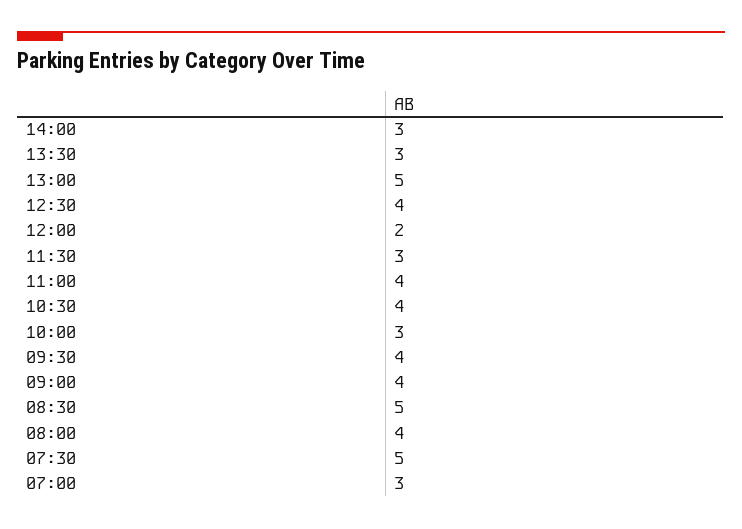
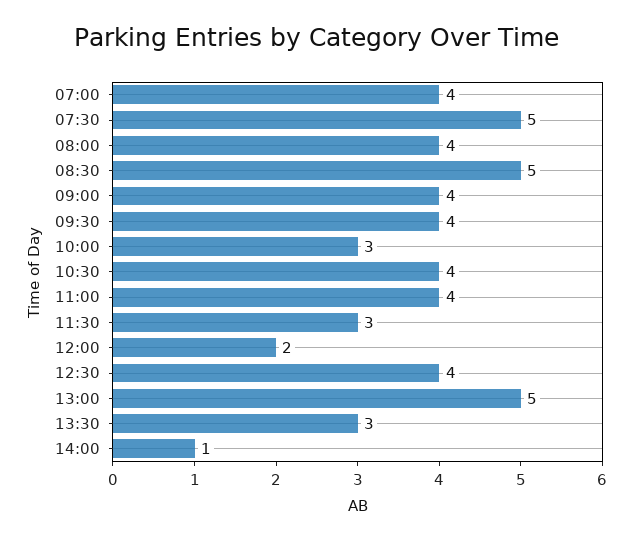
14:00: 3 -> 1
07:00: 3 -> 4

